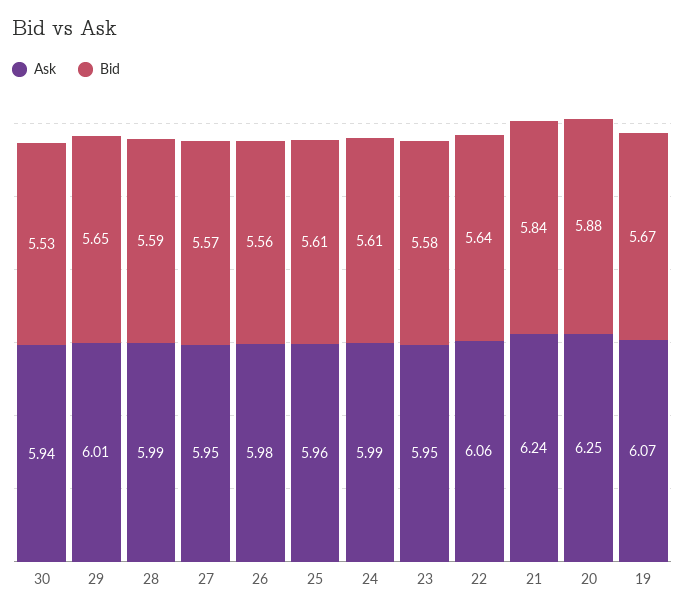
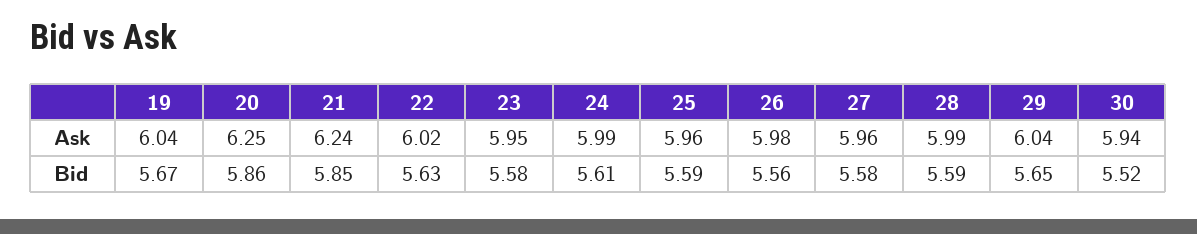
Bid, 30: 5.53 -> 5.52
Ask, 29: 6.01 -> 6.04
Ask, 27: 5.95 -> 5.96
Bid, 27: 5.57 -> 5.58
Bid, 25: 5.61 -> 5.59
Ask, 22: 6.06 -> 6.02
Bid, 22: 5.64 -> 5.63
Bid, 21: 5.84 -> 5.85
Bid, 20: 5.88 -> 5.86
Ask, 19: 6.07 -> 6.04

